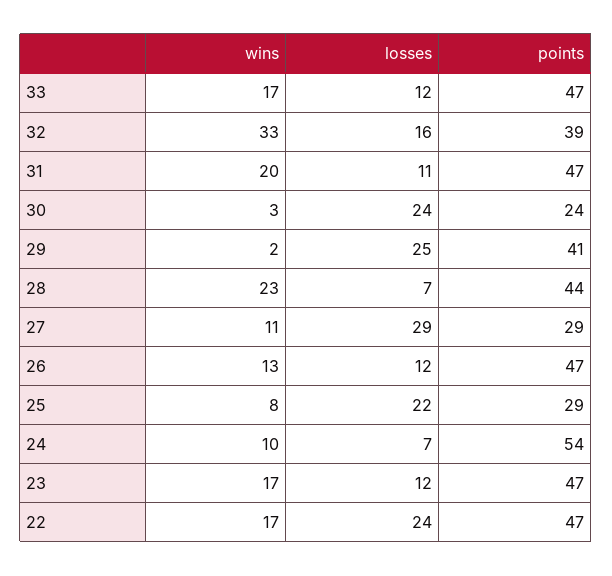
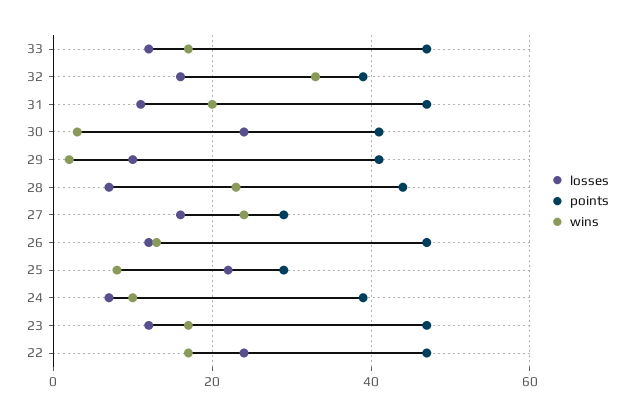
points, 30: 24 -> 40
losses, 29: 25 -> 10
wins, 27: 11 -> 25
losses, 27: 29 -> 15
points, 24: 54 -> 40

